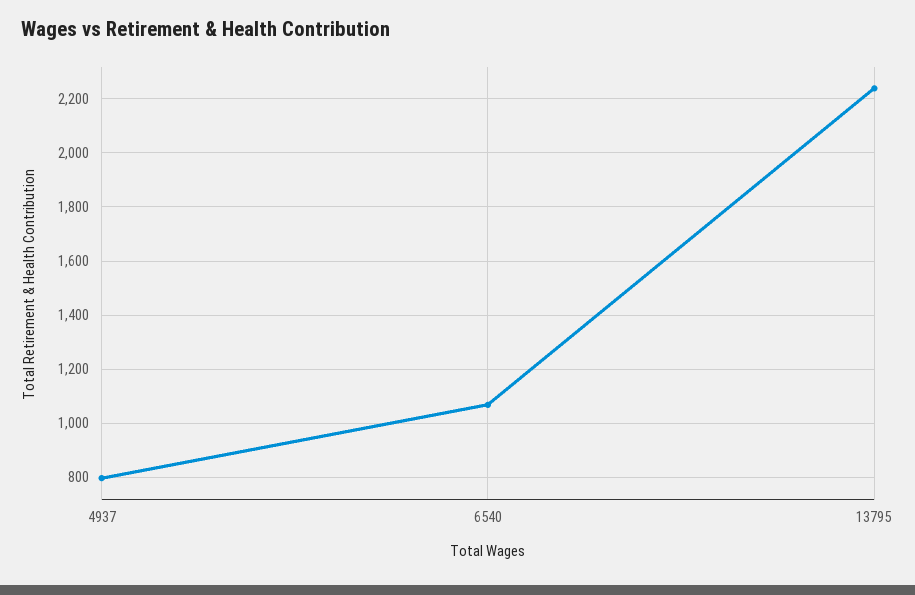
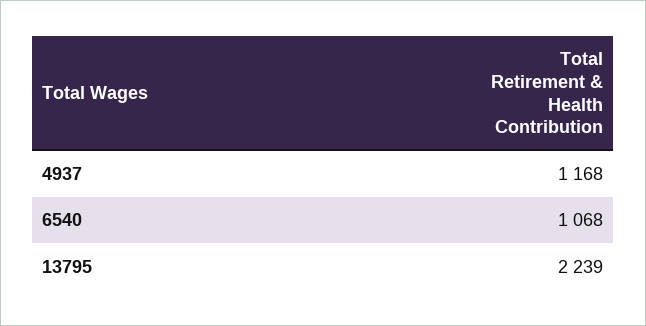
4937: 800 -> 1168

